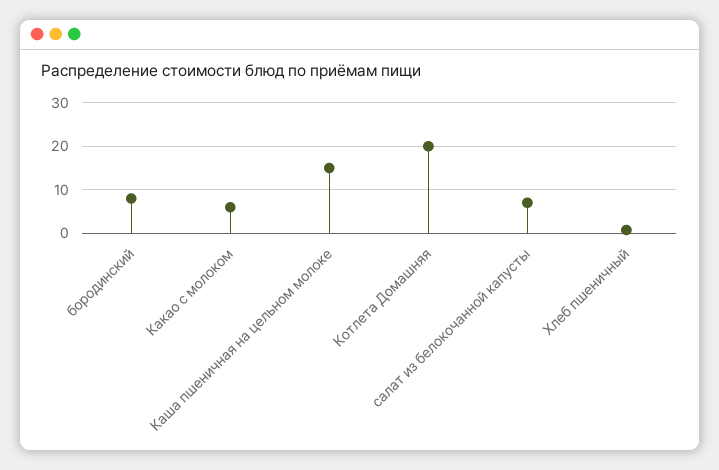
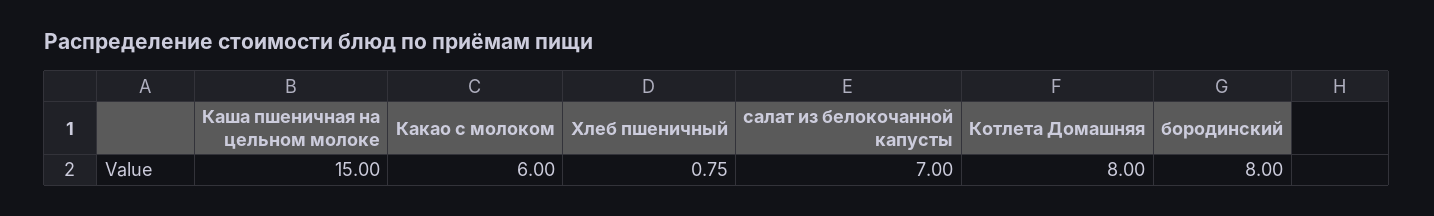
Котлета Домашняя: 20 -> 8

